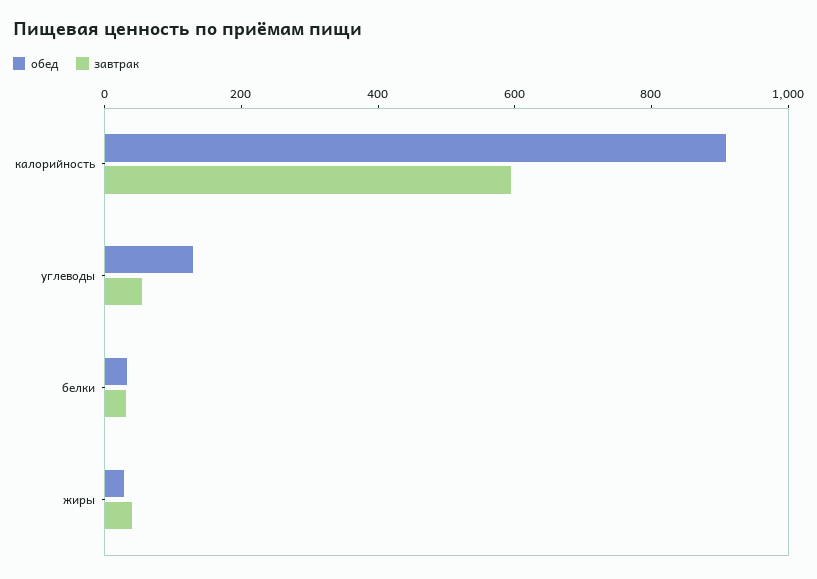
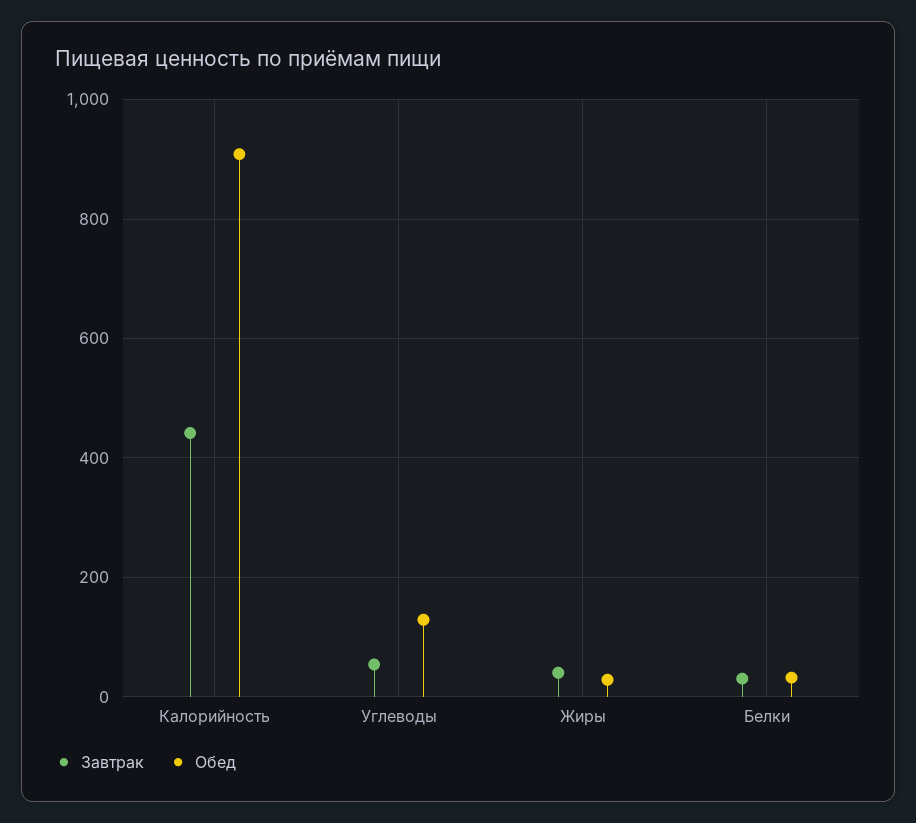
завтрак, калорийность: 600 -> 440

